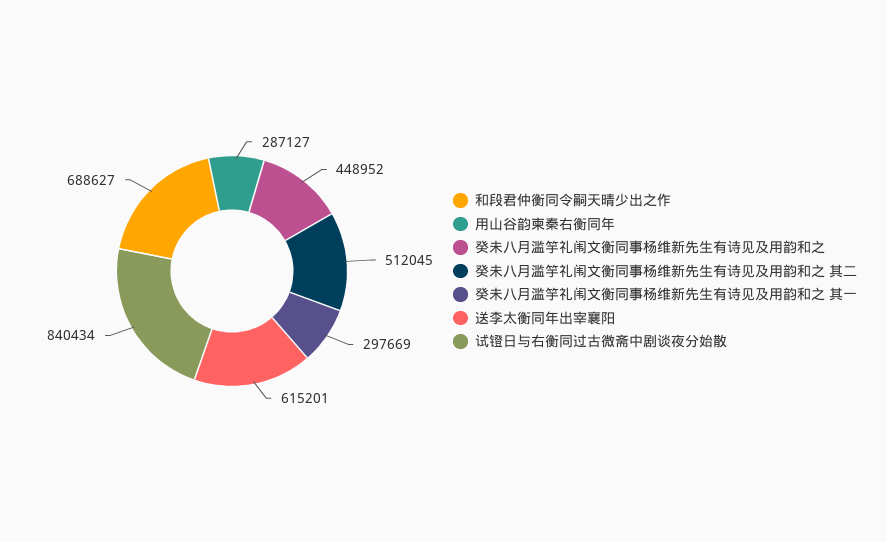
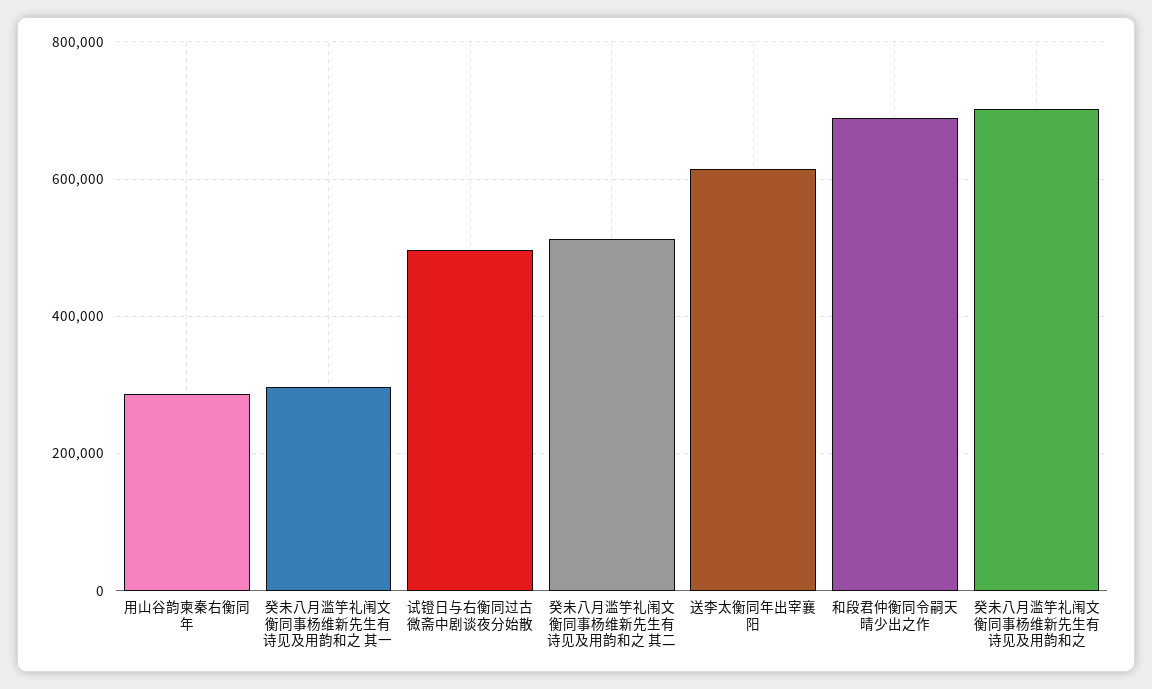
癸未八月滥竽礼闱文衡同事杨维新先生有诗见及用韵和之: 448952 -> 700000
试镫日与右衡同过古微斋中剧谈夜分始散: 840434 -> 500000

